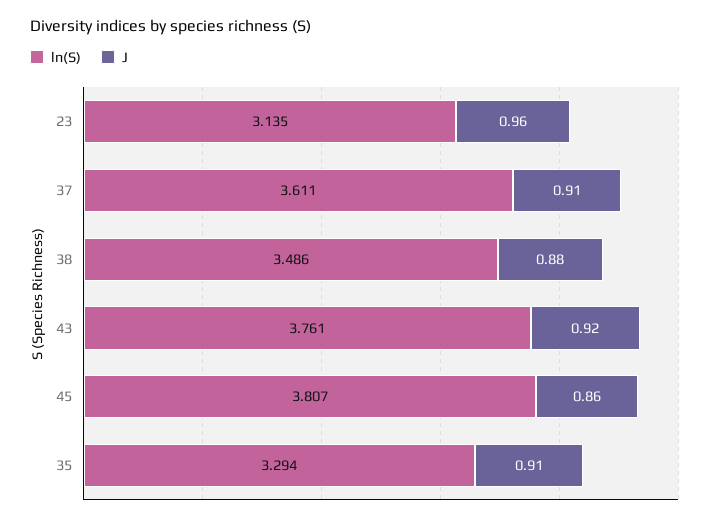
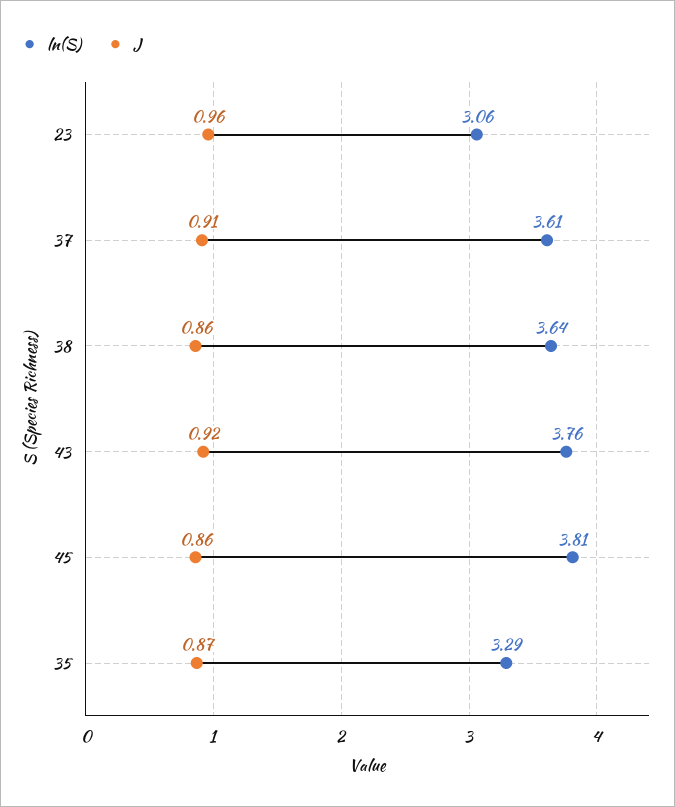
ln(S), 23: 3.135 -> 3.06
ln(S), 38: 3.486 -> 3.64
J, 38: 0.88 -> 0.86
J, 35: 0.91 -> 0.87

